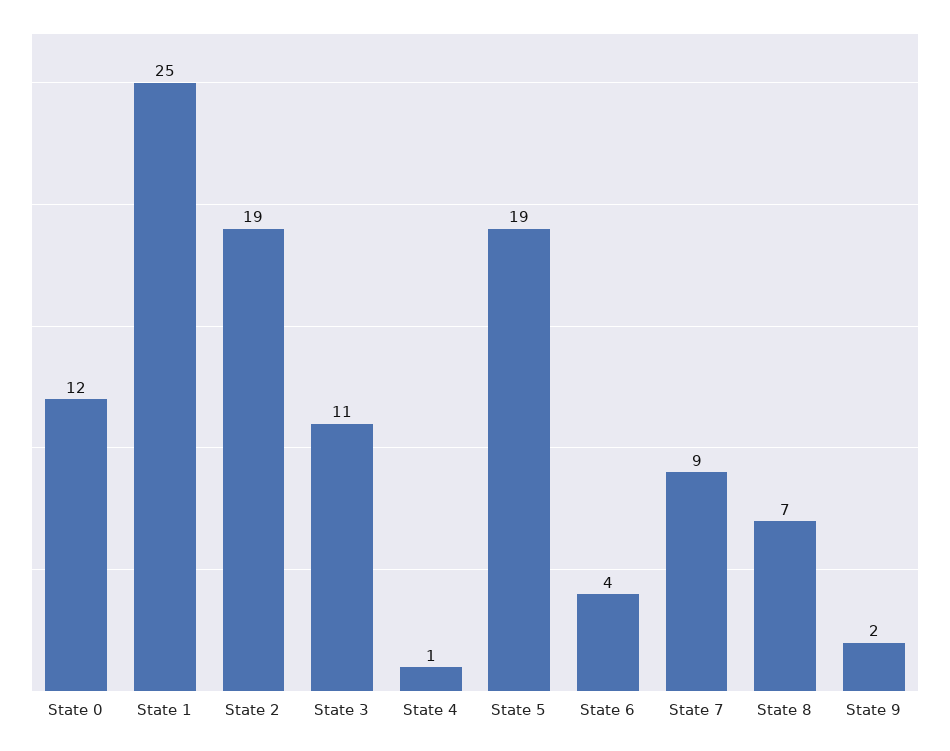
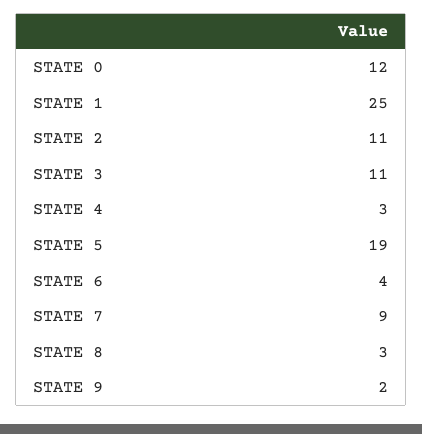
State 2: 19 -> 11
State 4: 1 -> 3
State 8: 7 -> 3

